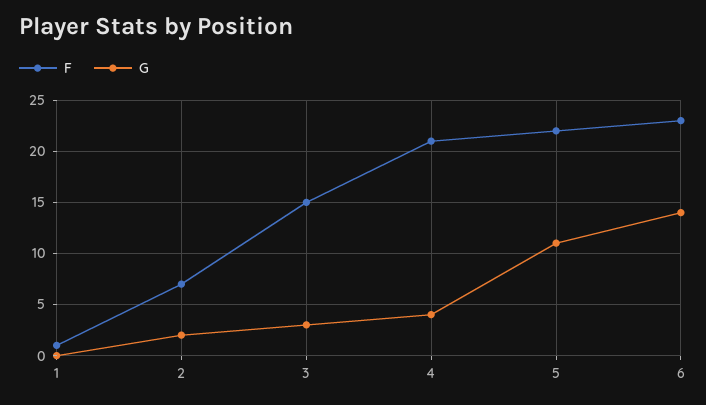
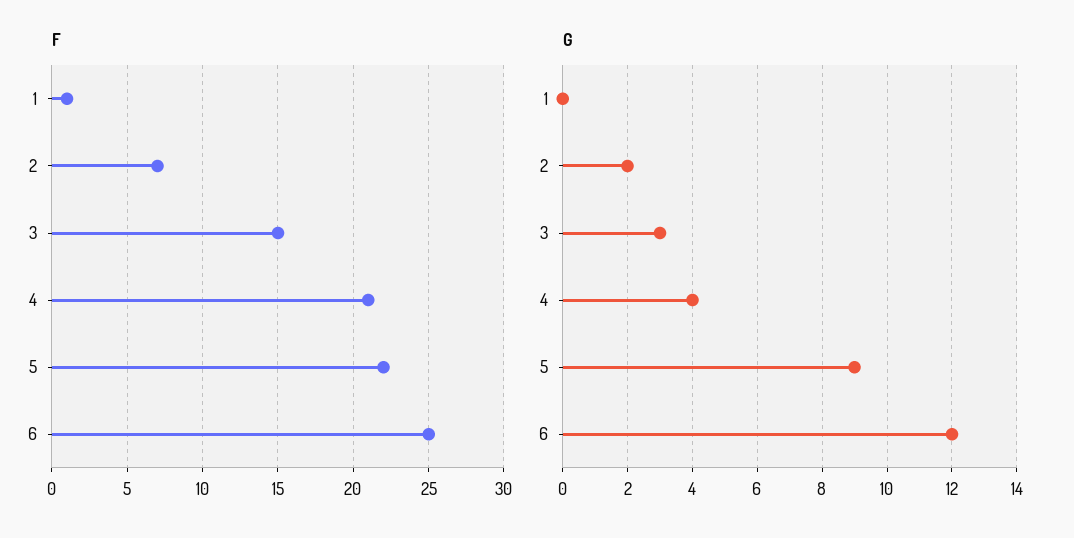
G, 5: 11 -> 9
F, 6: 23 -> 25
G, 6: 14 -> 12

